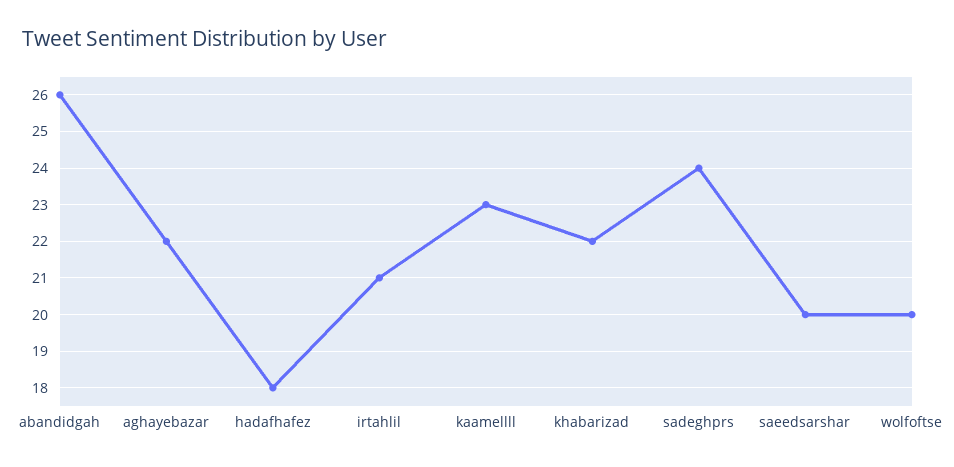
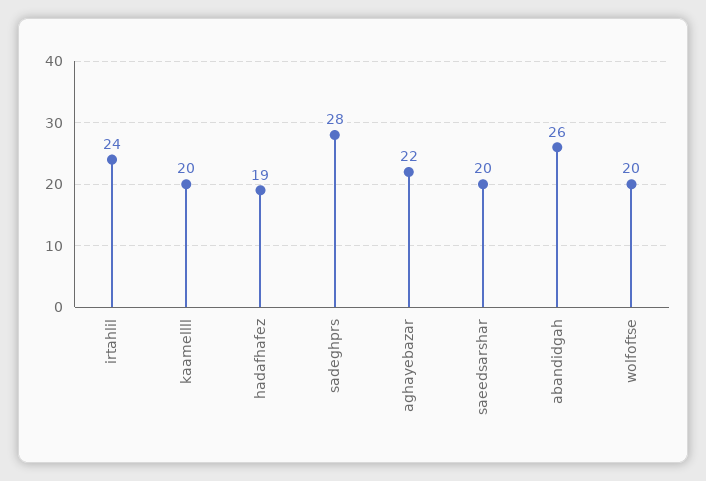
hadafhafez: 18 -> 19
irtahlil: 21 -> 24
kaamellll: 23 -> 20
khabarizad: 22 -> none
sadeghprs: 24 -> 28

